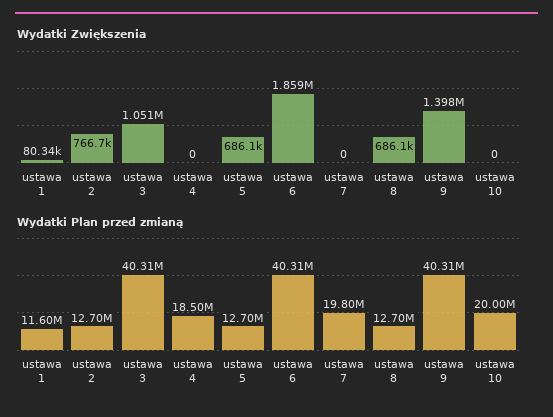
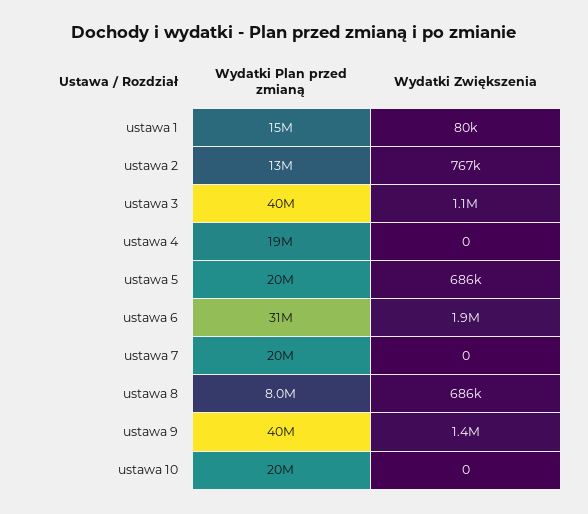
Wydatki Plan przed zmianą, ustawa 1: 11600000 -> 15000000
Wydatki Plan przed zmianą, ustawa 5: 12700000 -> 20000000
Wydatki Plan przed zmianą, ustawa 6: 40310000 -> 31000000
Wydatki Plan przed zmianą, ustawa 8: 12700000 -> 8000000

